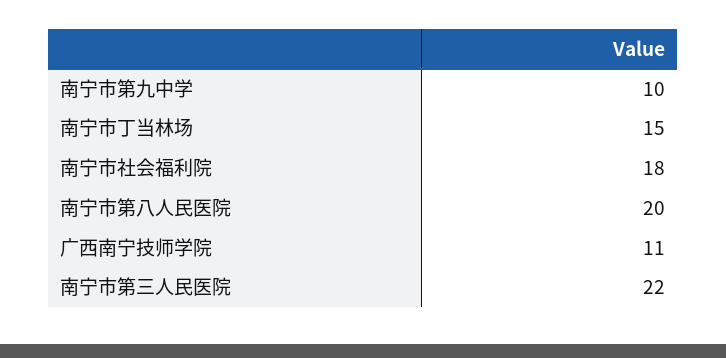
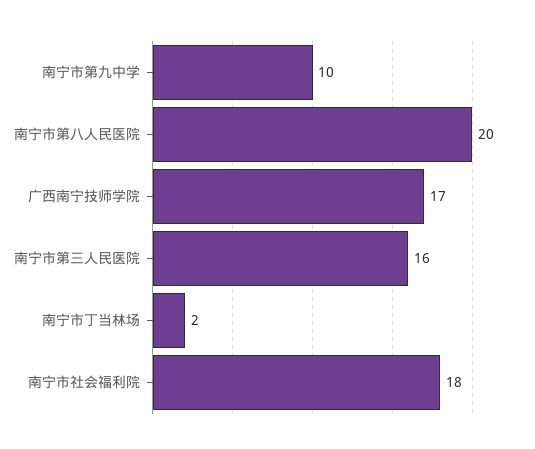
南宁市丁当林场: 15 -> 2
广西南宁技师学院: 11 -> 17
南宁市第三人民医院: 22 -> 16

